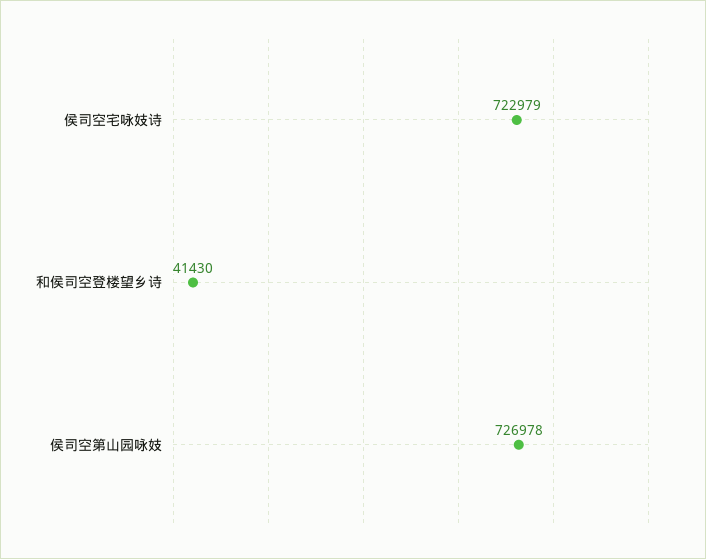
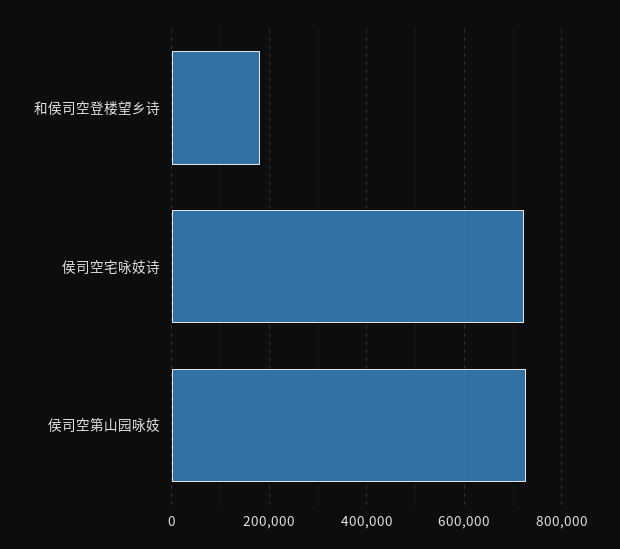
和侯司空登楼望乡诗: 41430 -> 180000

